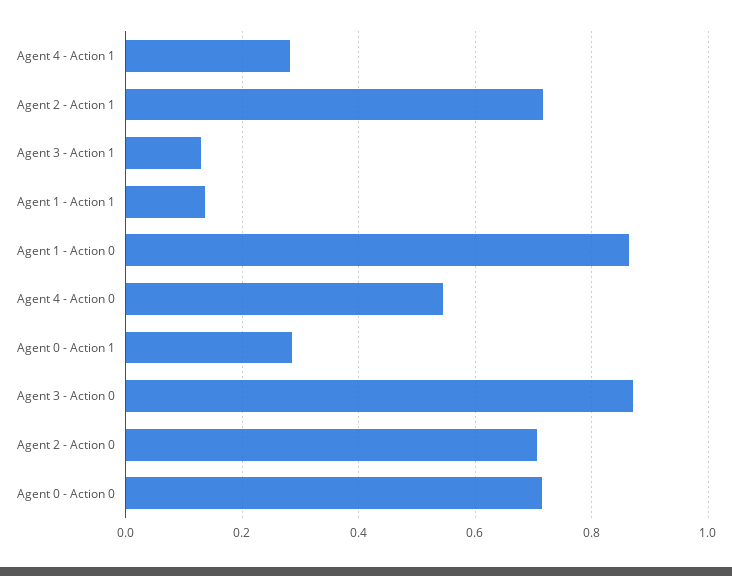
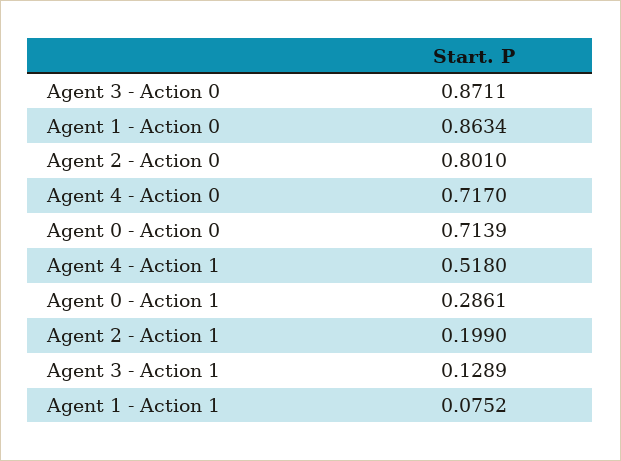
Agent 4 - Action 1: 0.28 -> 0.518
Agent 2 - Action 1: 0.72 -> 0.199
Agent 1 - Action 1: 0.14 -> 0.0752
Agent 4 - Action 0: 0.54 -> 0.717
Agent 2 - Action 0: 0.7 -> 0.801

